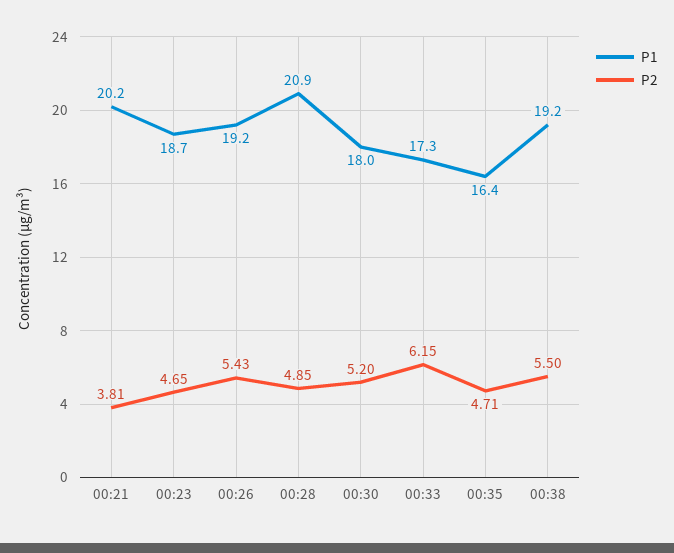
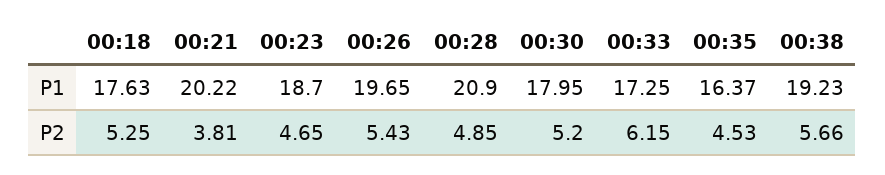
P1, 00:26: 19.2 -> 19.65
P2, 00:35: 4.71 -> 4.53
P2, 00:38: 5.5 -> 5.66
P1, 00:18: none -> 17.63
P2, 00:18: none -> 5.25

